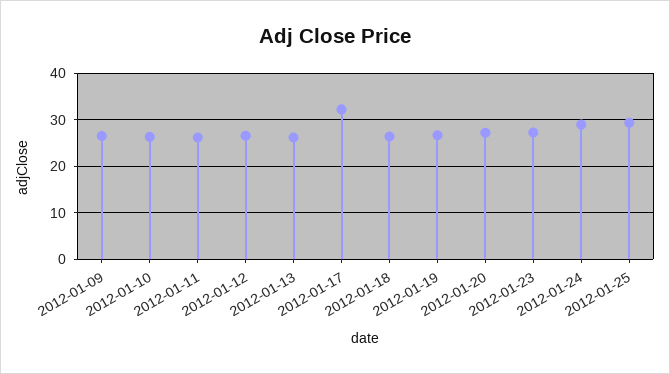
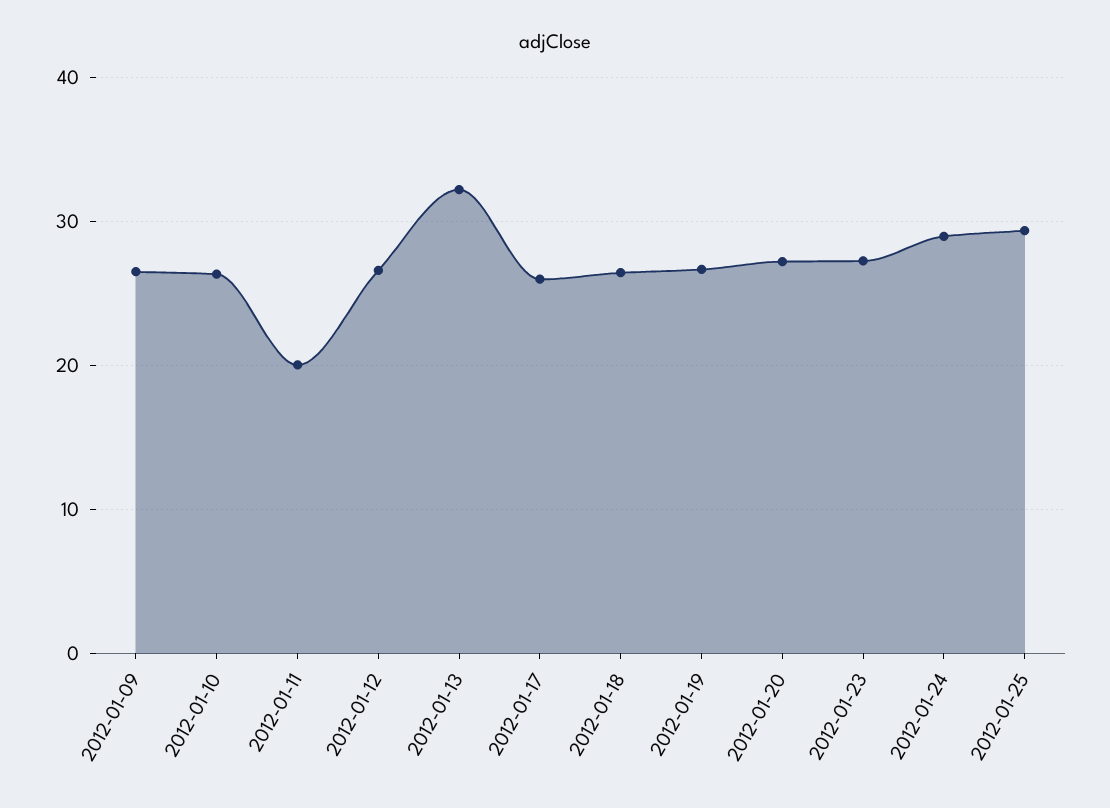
2012-01-11: 26 -> 20
2012-01-13: 26 -> 32
2012-01-17: 32 -> 26

